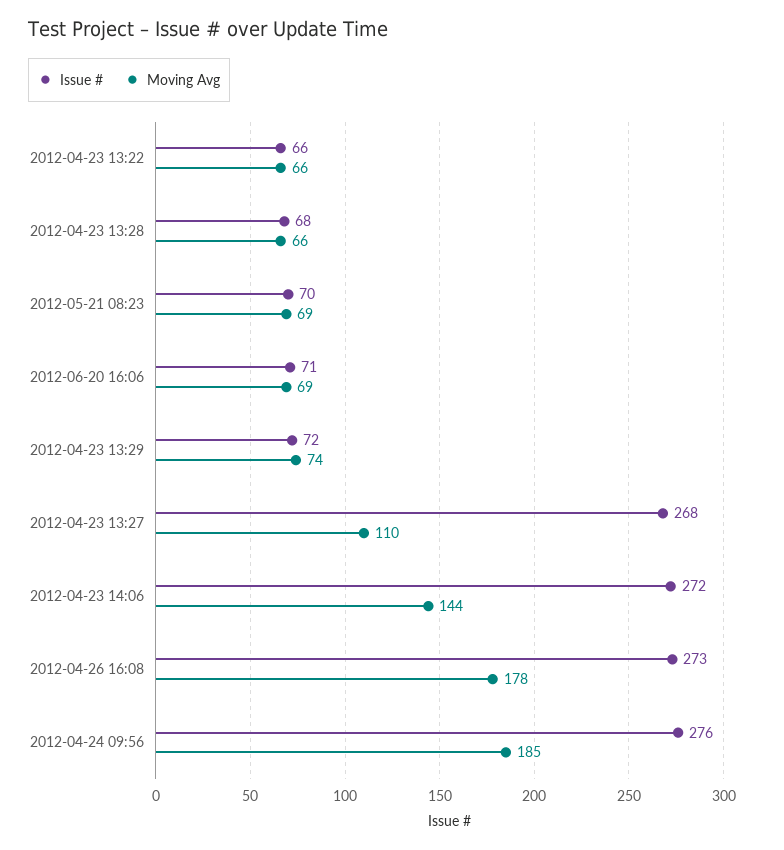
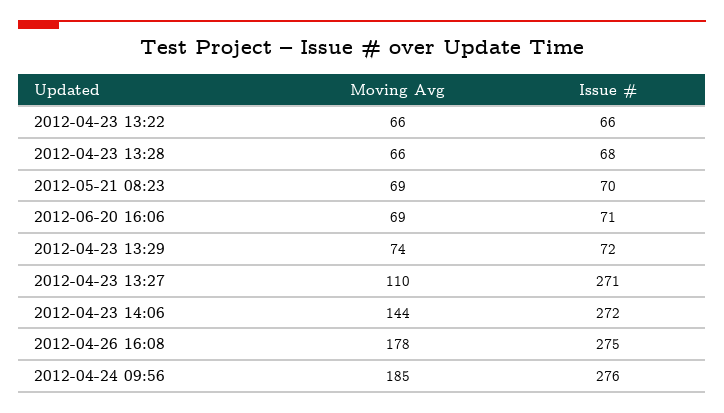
Issue #, 2012-04-23 13:27: 268 -> 271
Issue #, 2012-04-26 16:08: 273 -> 275

